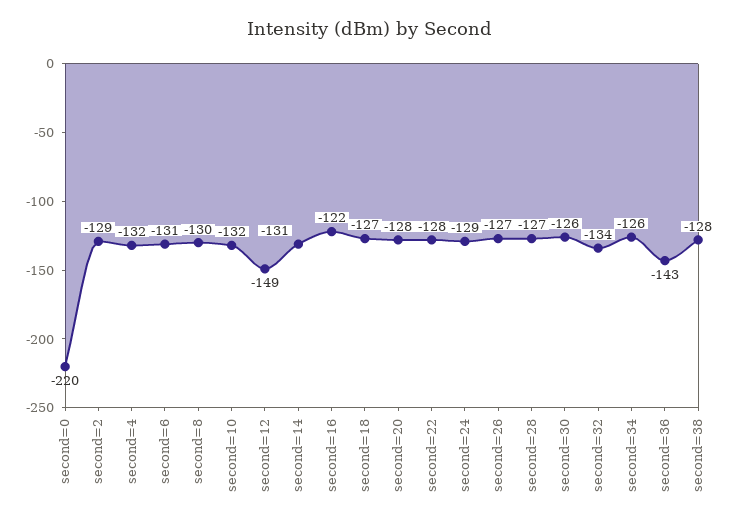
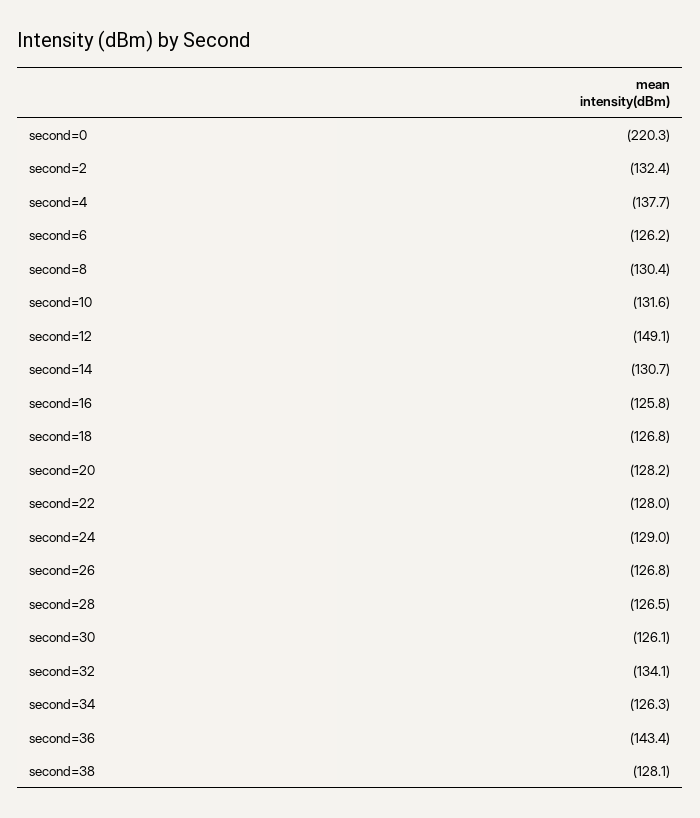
second=2: -129 -> -132.4
second=4: -132 -> -137.7
second=6: -131 -> -126.2
second=16: -122 -> -125.8

